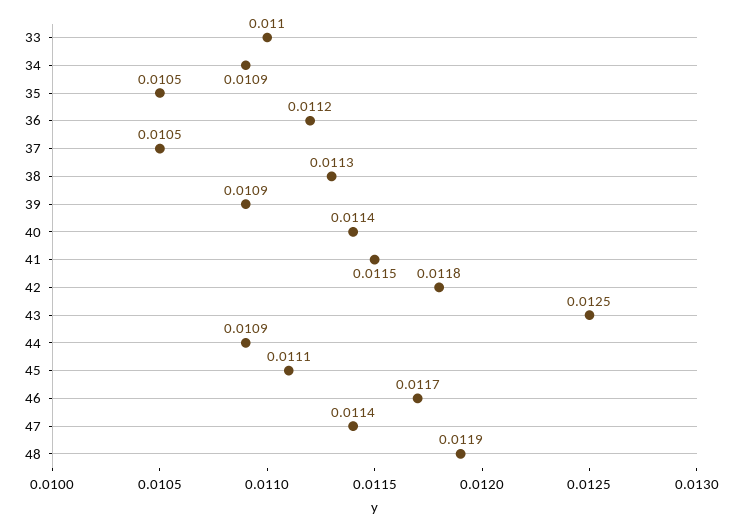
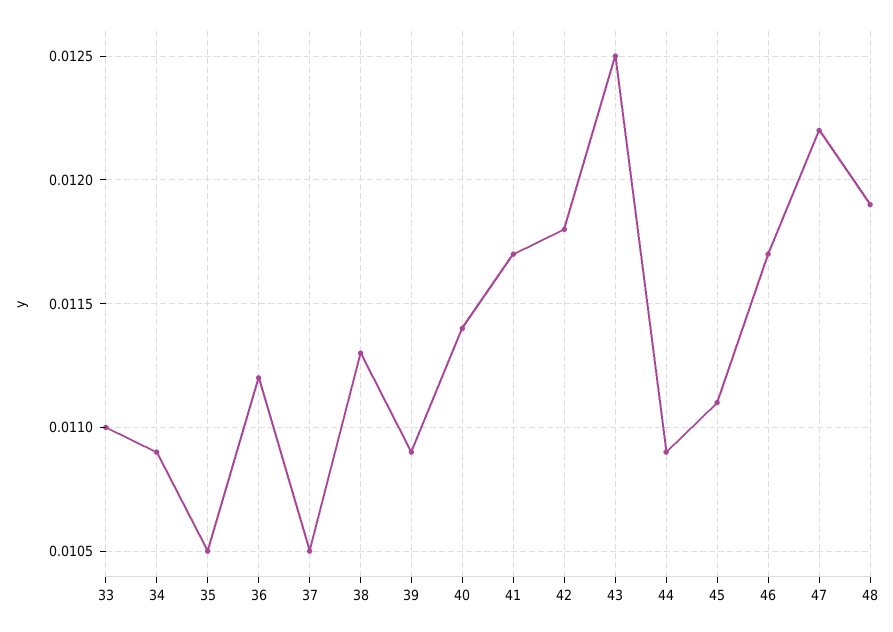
41: 0.0115 -> 0.0117
47: 0.0114 -> 0.0122

